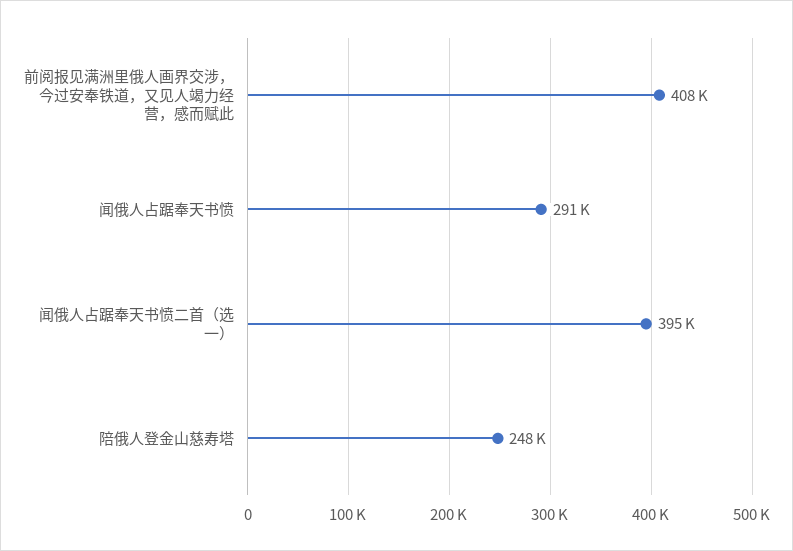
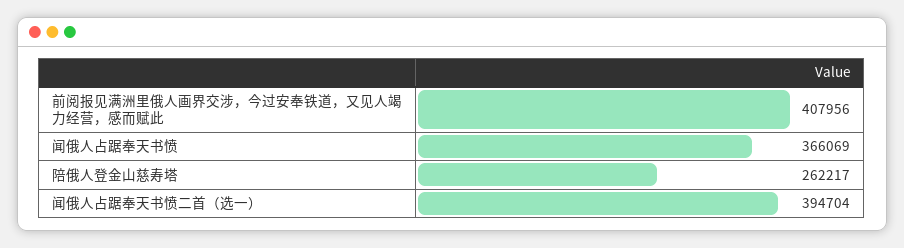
闻俄人占踞奉天书愤: 291000 -> 366069
陪俄人登金山慈寿塔: 248000 -> 262217

